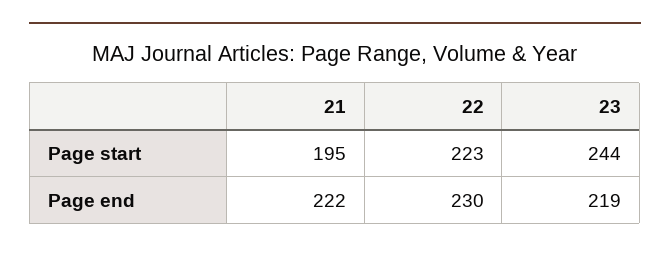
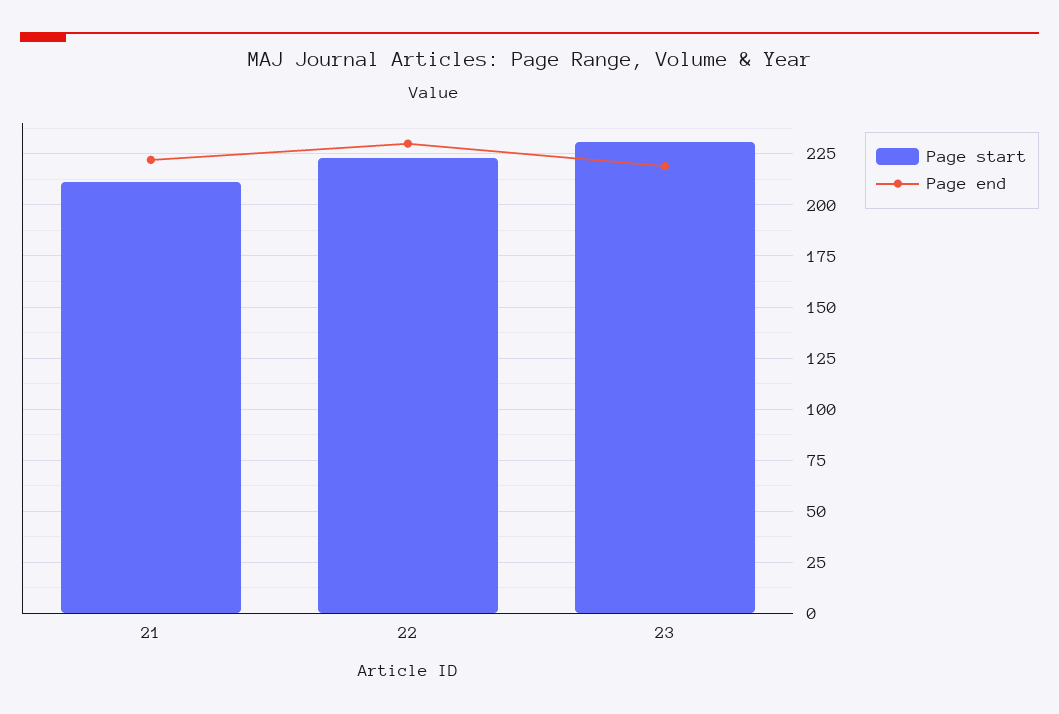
Page start, 21: 195 -> 210
Page start, 23: 244 -> 230

